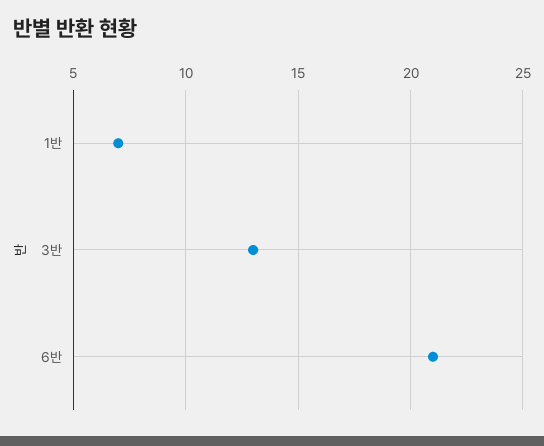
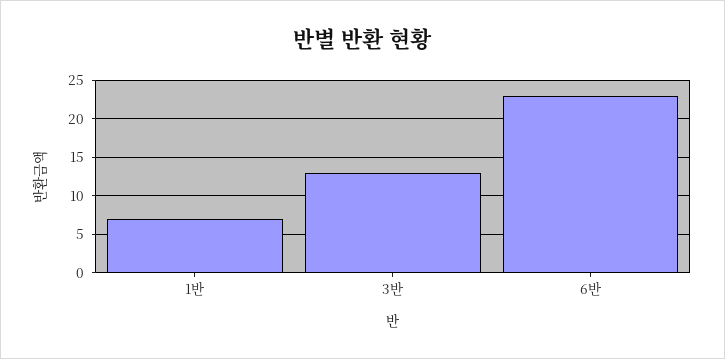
6반: 21 -> 23

